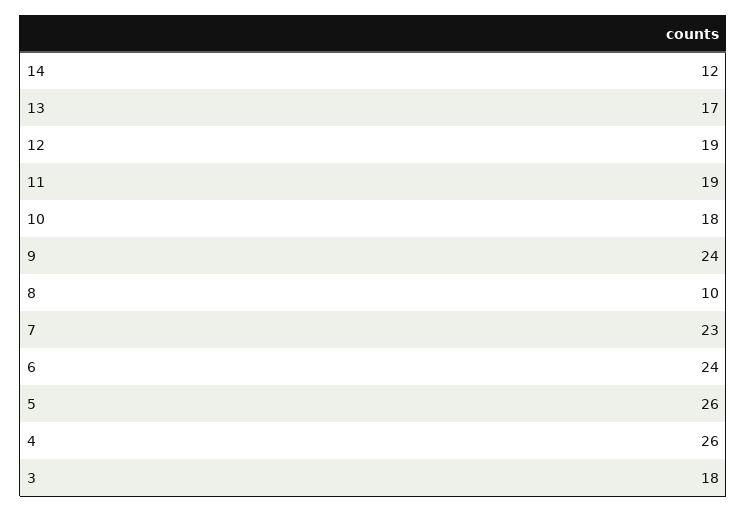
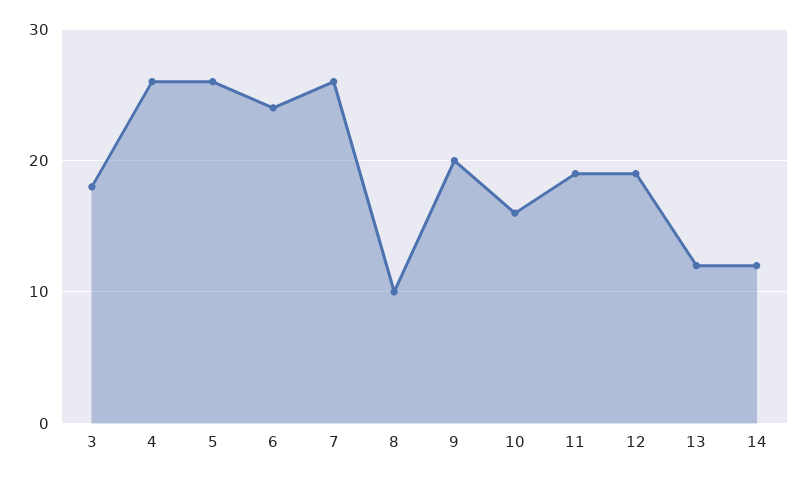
13: 17 -> 12
10: 18 -> 16
9: 24 -> 20
7: 23 -> 26

